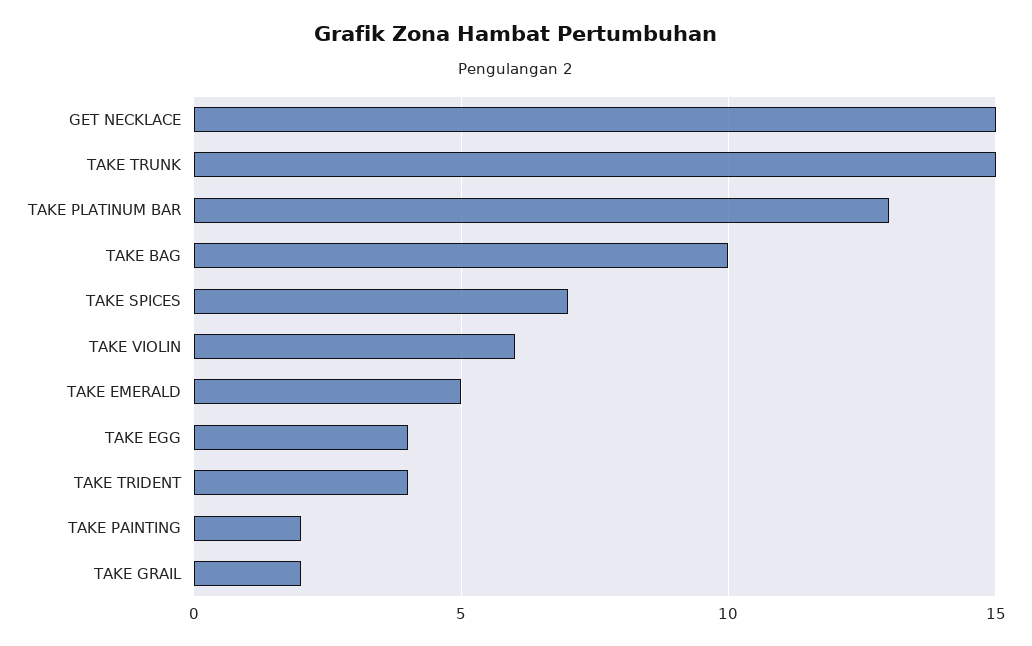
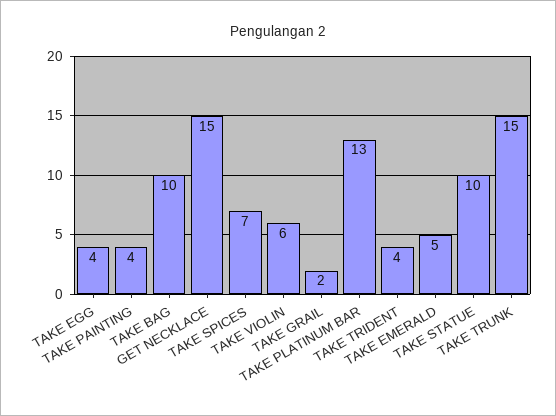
TAKE PAINTING: 2 -> 4
TAKE STATUE: none -> 10

